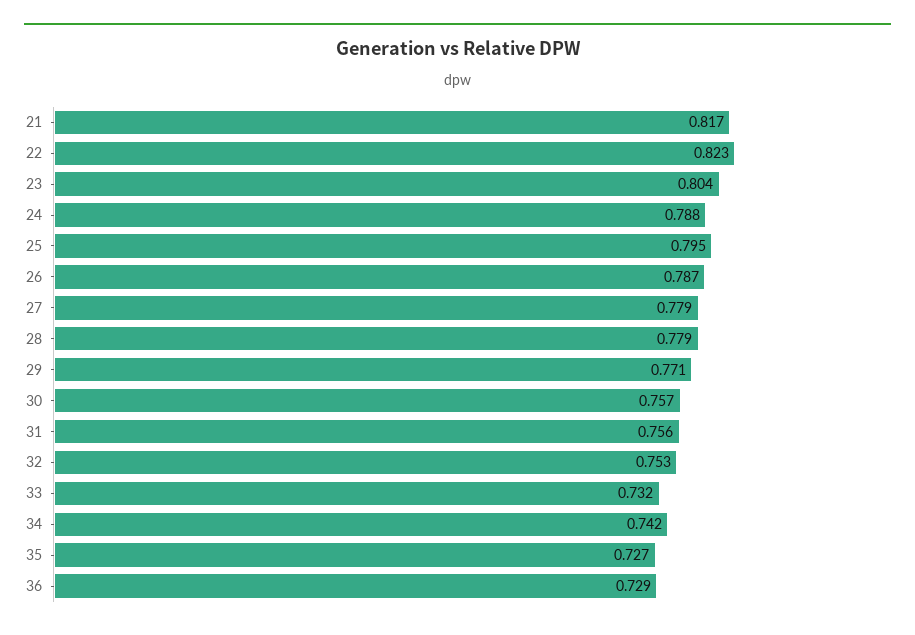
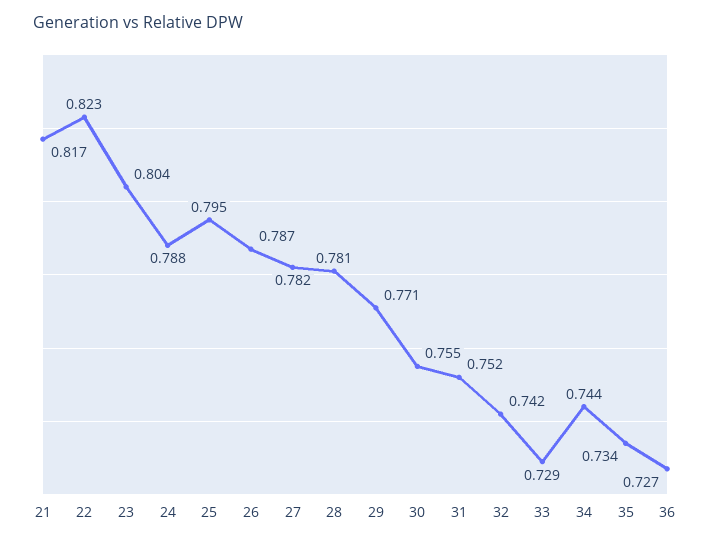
27: 0.779 -> 0.782
28: 0.779 -> 0.781
30: 0.757 -> 0.755
31: 0.756 -> 0.752
32: 0.753 -> 0.742
33: 0.732 -> 0.729
34: 0.742 -> 0.744
35: 0.727 -> 0.734
36: 0.729 -> 0.727

